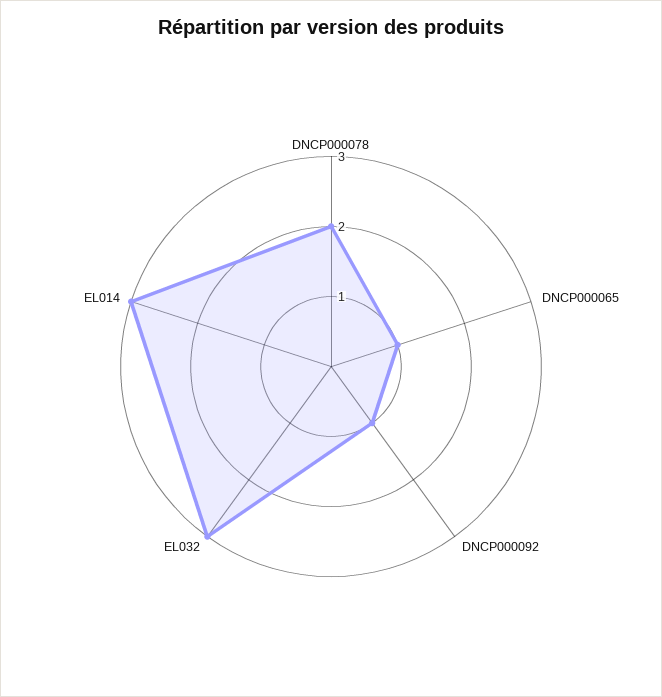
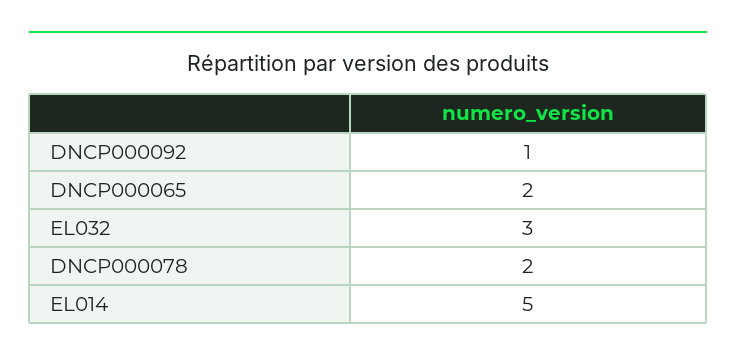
DNCP000065: 1 -> 2
EL014: 3 -> 5

